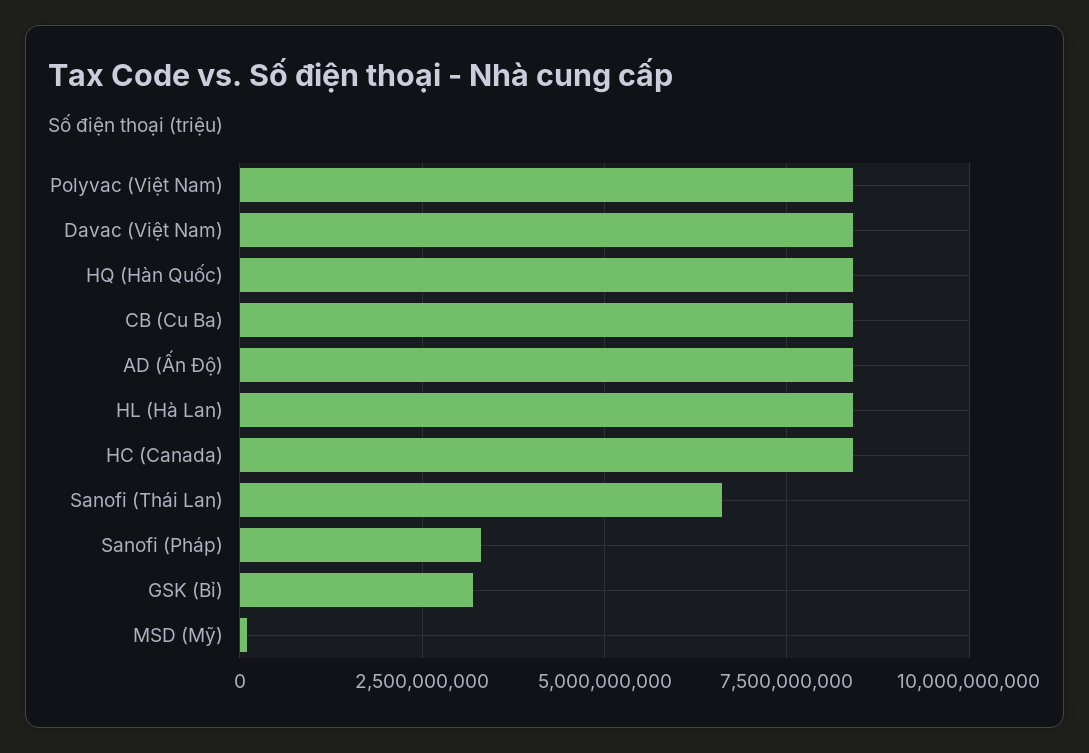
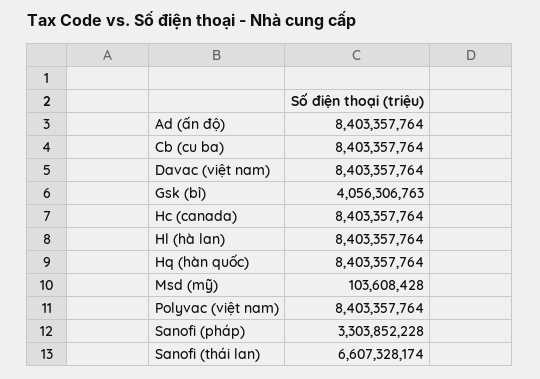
GSK (Bỉ): 3250000000 -> 4056306763

